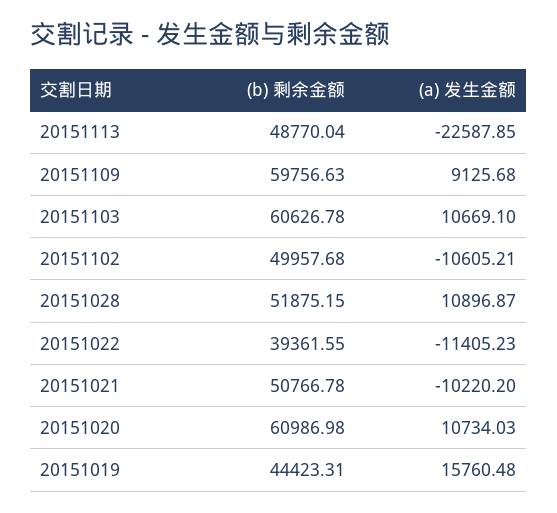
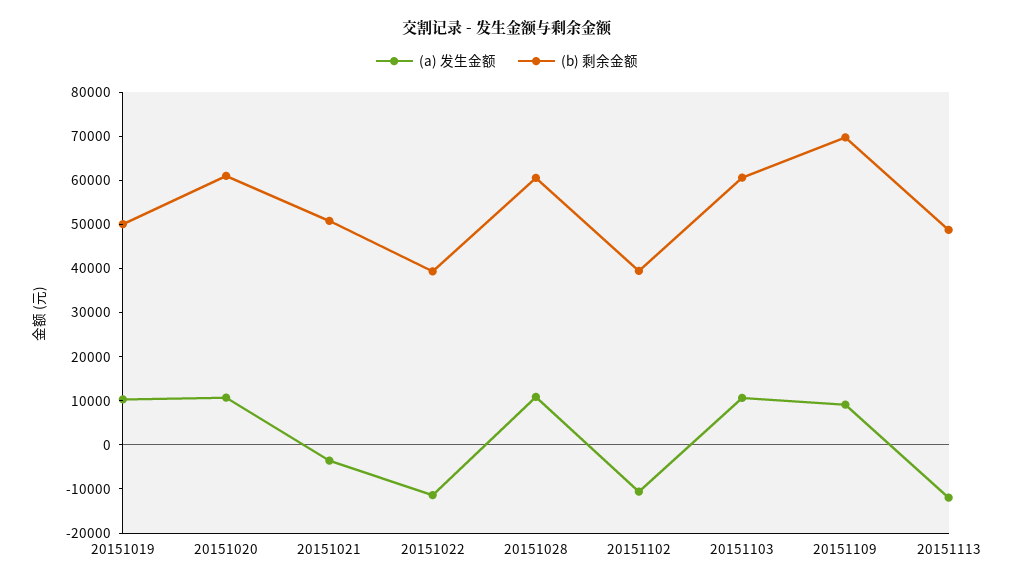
(a) 发生金额, 20151113: -22587.85 -> -12000
(b) 剩余金额, 20151109: 59756.63 -> 70000
(b) 剩余金额, 20151102: 49957.68 -> 40000
(b) 剩余金额, 20151028: 51875.15 -> 60000
(a) 发生金额, 20151021: -10220.2 -> -4000
(b) 剩余金额, 20151019: 44423.31 -> 50000
(a) 发生金额, 20151019: 15760.48 -> 10000

